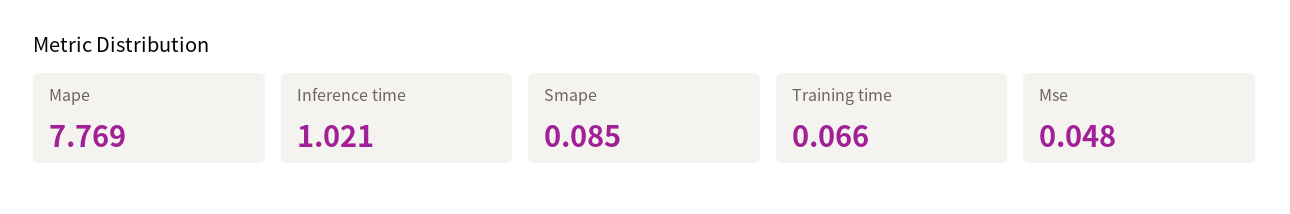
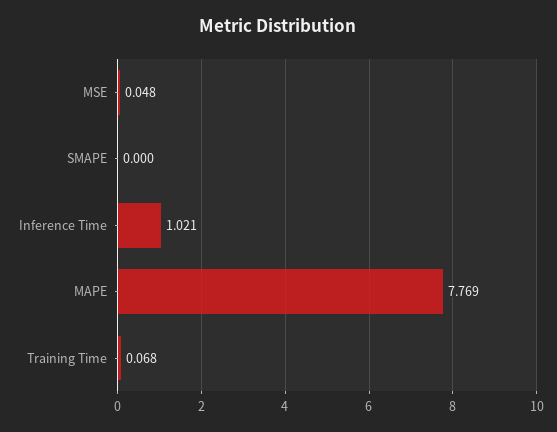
Smape: 0.085 -> 0
Training time: 0.066 -> 0.068

